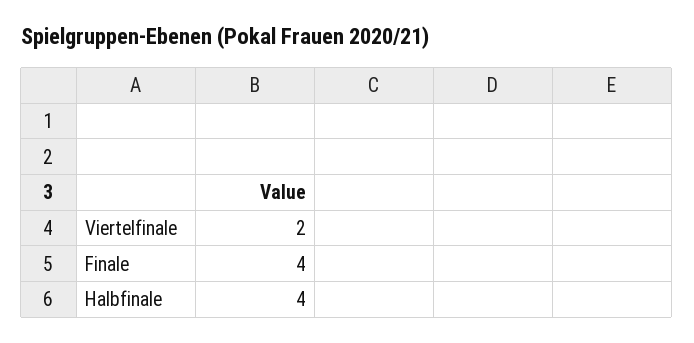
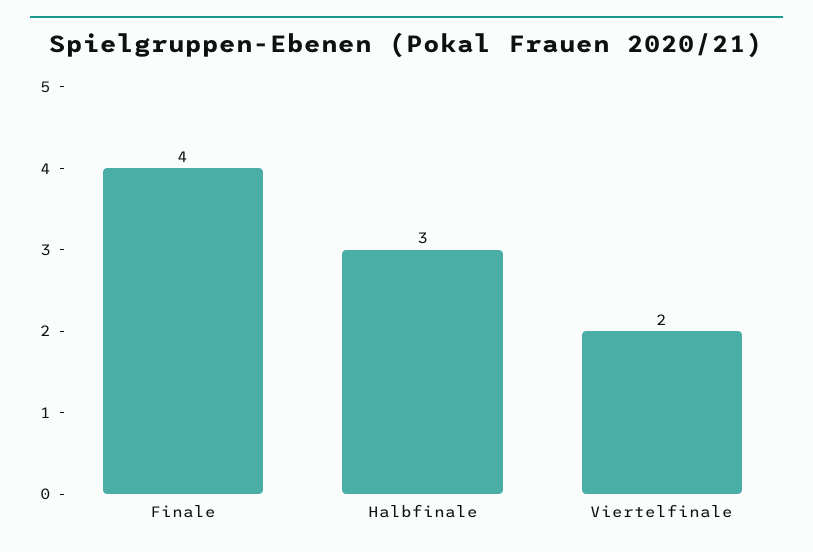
Halbfinale: 4 -> 3

